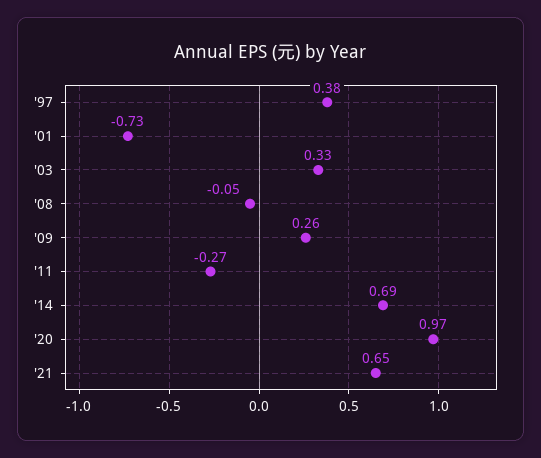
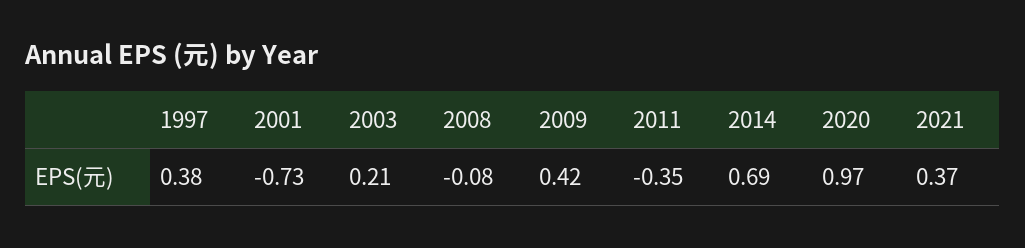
'03: 0.33 -> 0.21
'08: -0.05 -> -0.08
'09: 0.26 -> 0.42
'11: -0.27 -> -0.35
'21: 0.65 -> 0.37

